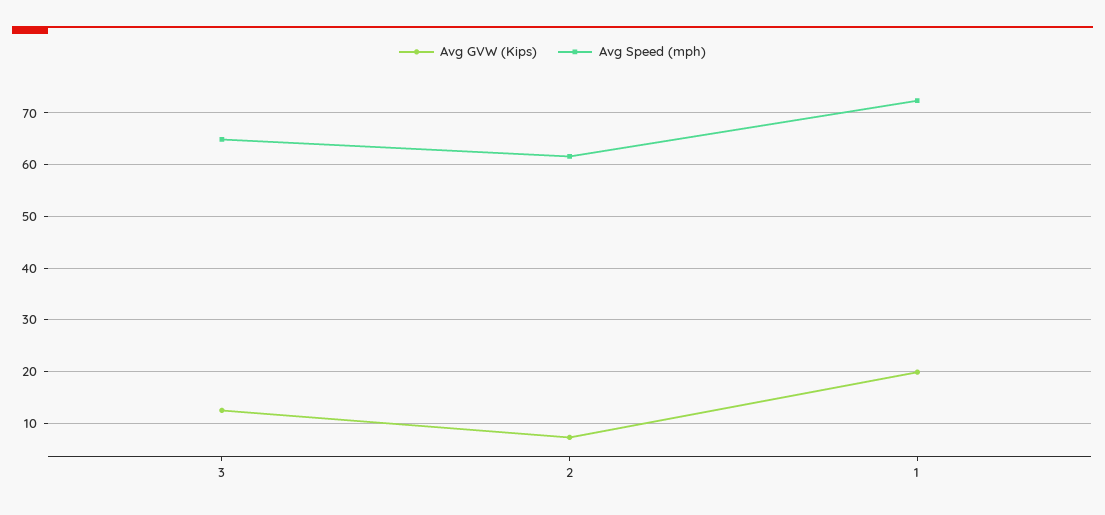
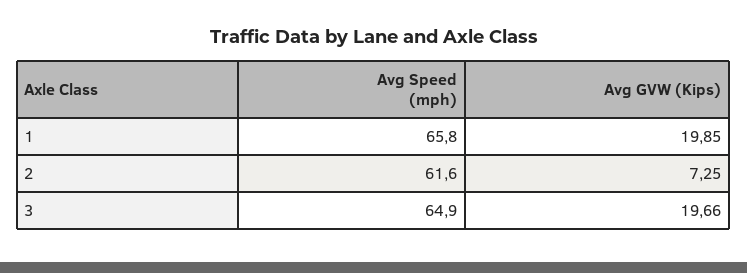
Avg GVW (Kips), 3: 12 -> 19.66
Avg Speed (mph), 1: 72 -> 65.8

